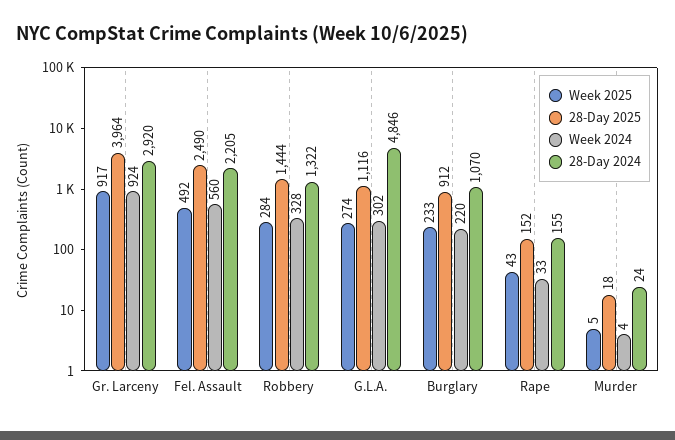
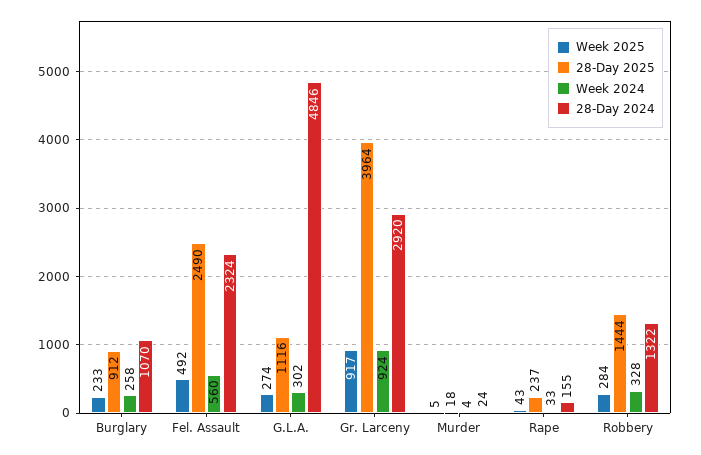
28-Day 2024, Fel. Assault: 2205 -> 2324
Week 2024, Burglary: 220 -> 258
28-Day 2025, Rape: 152 -> 237

